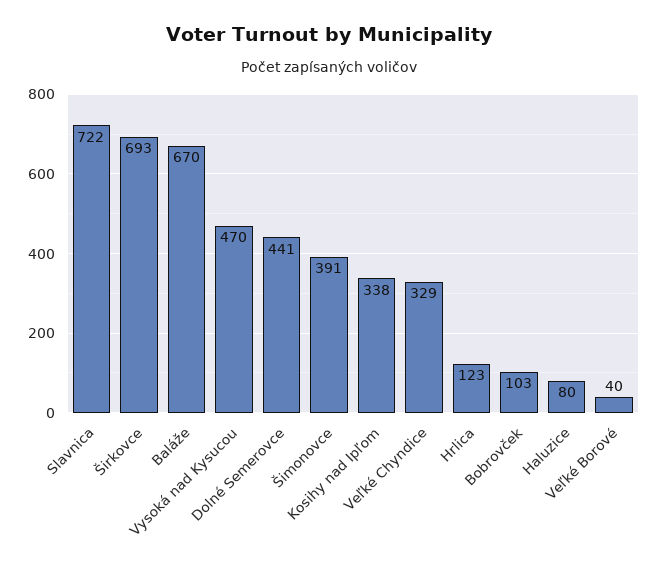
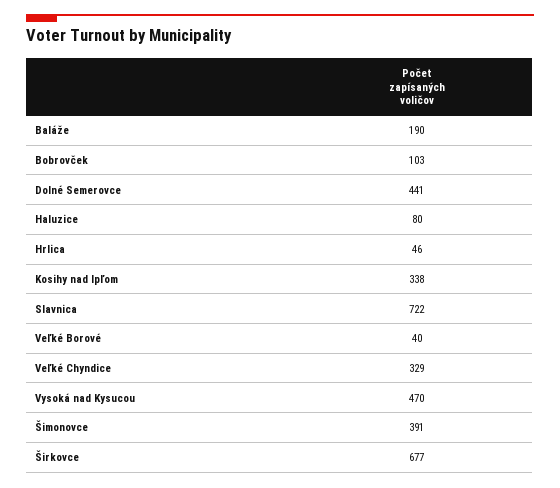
Širkovce: 693 -> 677
Baláže: 670 -> 190
Hrlica: 123 -> 46

